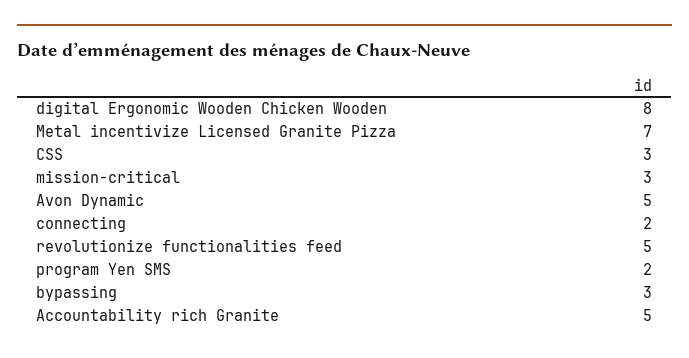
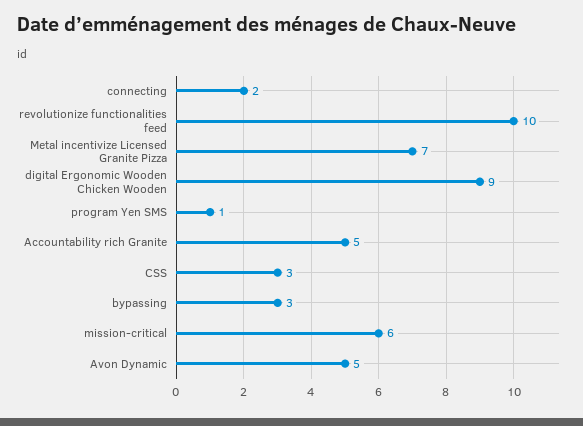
digital Ergonomic Wooden Chicken Wooden: 8 -> 9
mission-critical: 3 -> 6
revolutionize functionalities feed: 5 -> 10
program Yen SMS: 2 -> 1

